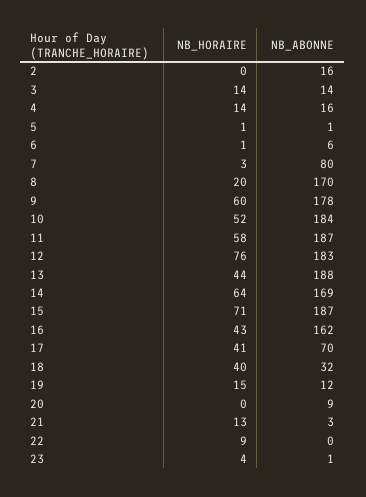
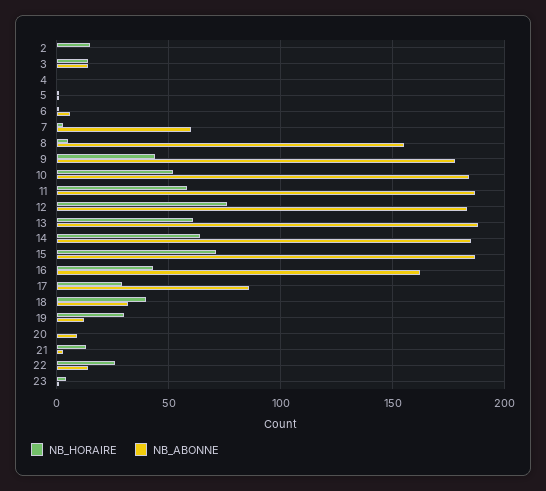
NB_HORAIRE, 2: 0 -> 15
NB_ABONNE, 2: 16 -> 0
NB_HORAIRE, 4: 14 -> 0
NB_ABONNE, 4: 16 -> 0
NB_ABONNE, 7: 80 -> 60
NB_HORAIRE, 8: 20 -> 5
NB_ABONNE, 8: 170 -> 155
NB_HORAIRE, 9: 60 -> 45
NB_HORAIRE, 13: 44 -> 60
NB_ABONNE, 14: 169 -> 185
NB_HORAIRE, 17: 41 -> 30
NB_ABONNE, 17: 70 -> 85
NB_HORAIRE, 19: 15 -> 30
NB_HORAIRE, 22: 9 -> 25
NB_ABONNE, 22: 0 -> 15

